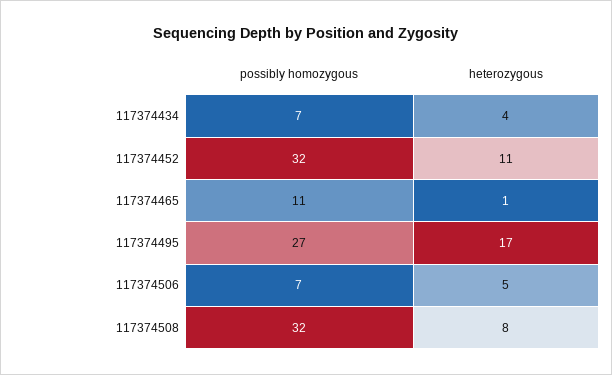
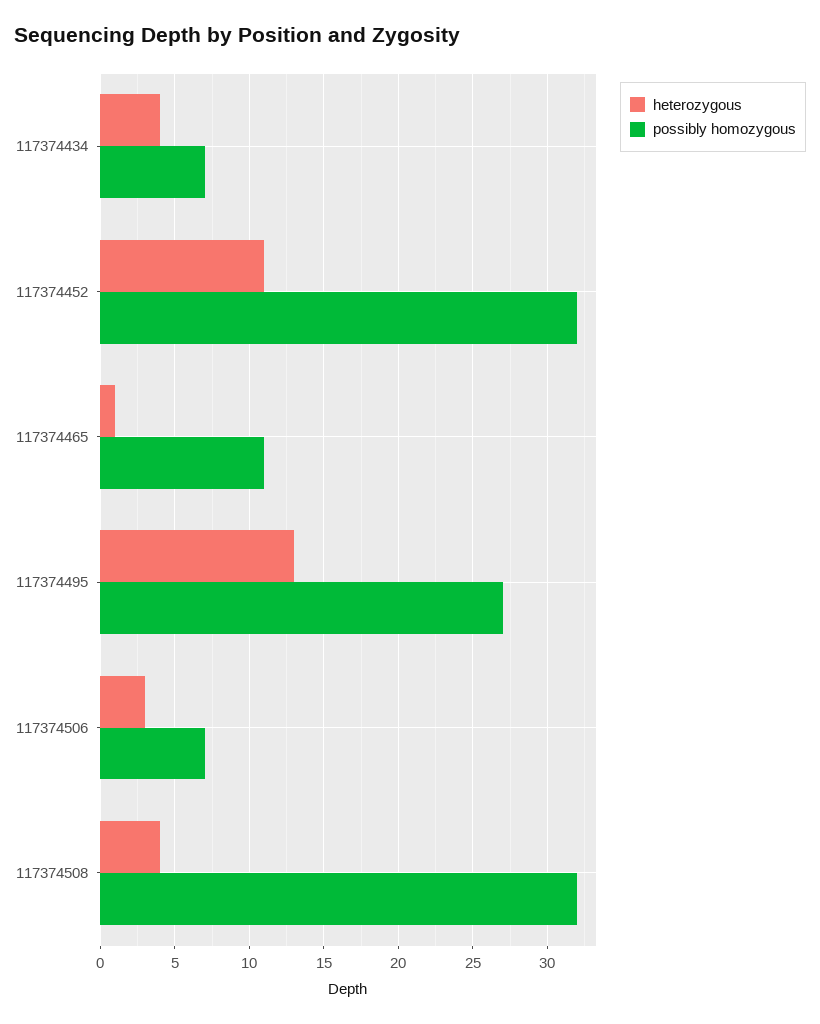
heterozygous, 117374495: 17 -> 13
heterozygous, 117374506: 5 -> 3
heterozygous, 117374508: 8 -> 4

